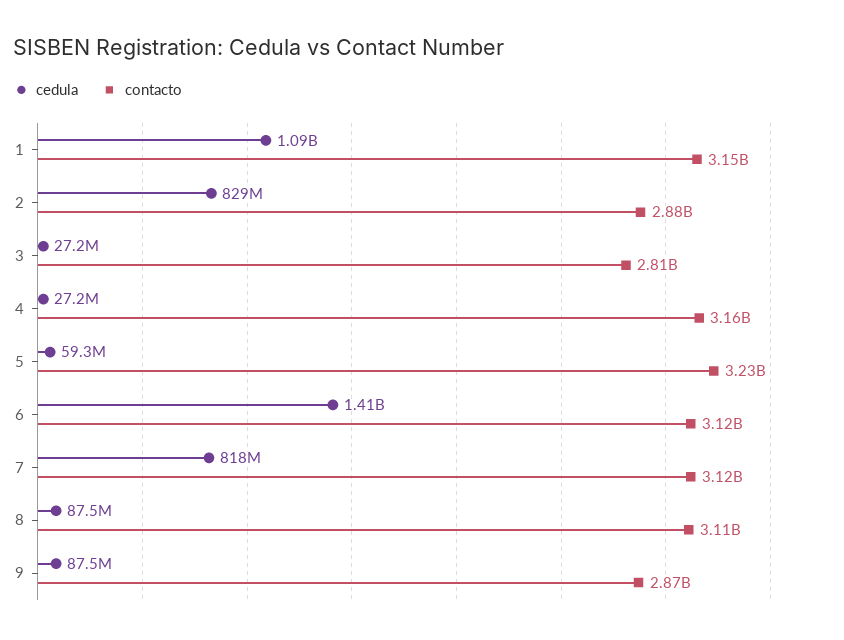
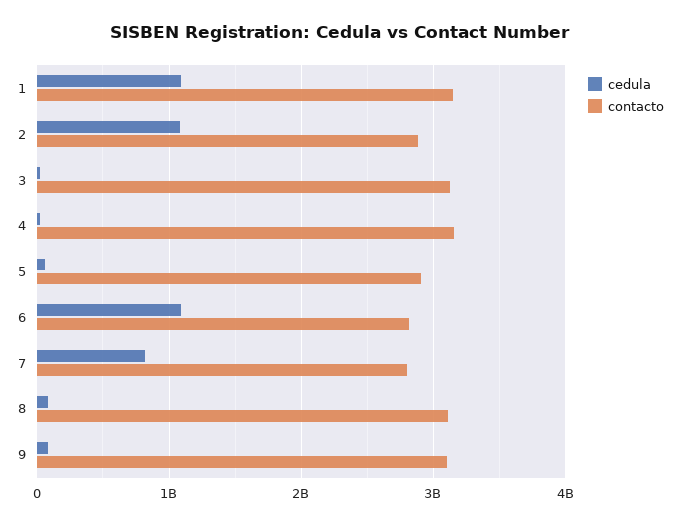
cedula, 2: 829000000 -> 1100000000
contacto, 3: 2810000000 -> 3100000000
contacto, 5: 3230000000 -> 2900000000
cedula, 6: 1410000000 -> 1100000000
contacto, 6: 3120000000 -> 2800000000
contacto, 7: 3120000000 -> 2800000000
contacto, 9: 2870000000 -> 3100000000

